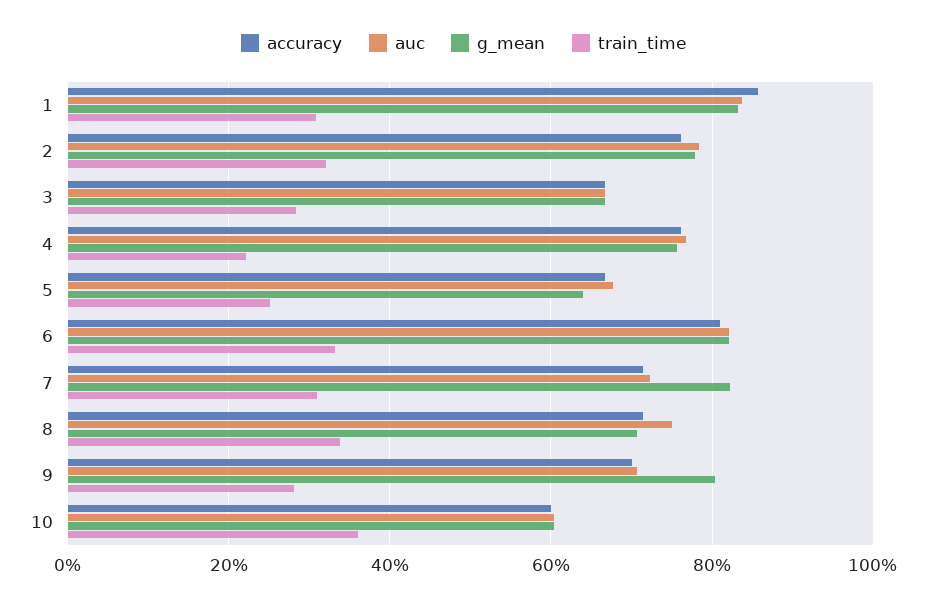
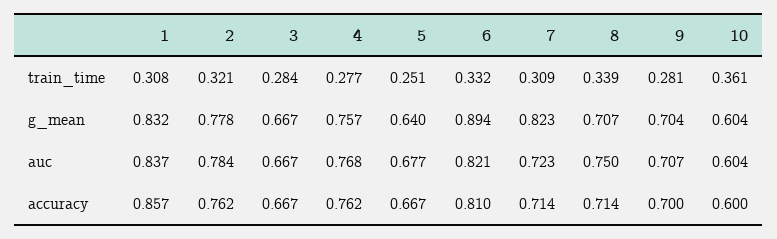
train_time, 4: 0.22 -> 0.277
g_mean, 6: 0.82 -> 0.894
g_mean, 9: 0.8 -> 0.704

